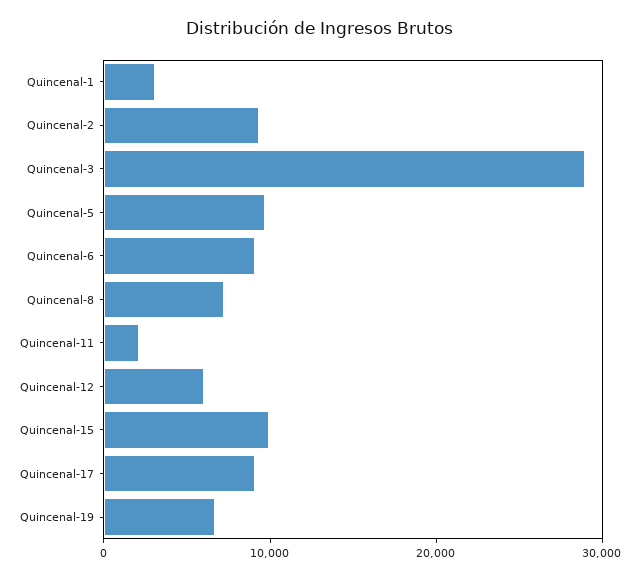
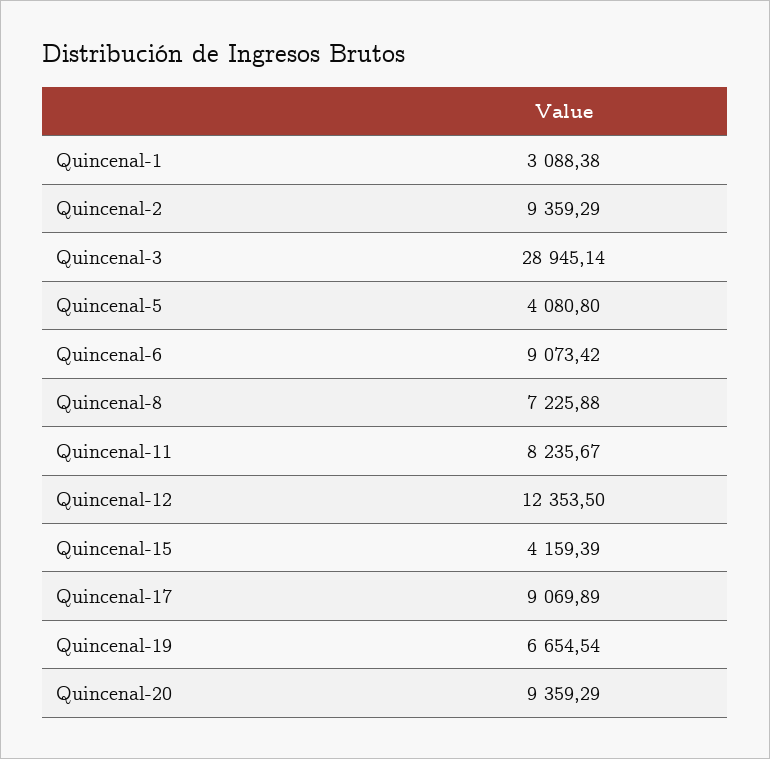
Quincenal-5: 10000 -> 4080.8
Quincenal-11: 2000 -> 8235.67
Quincenal-12: 6000 -> 12353.5
Quincenal-15: 10000 -> 4159.39
Quincenal-20: none -> 9359.29

